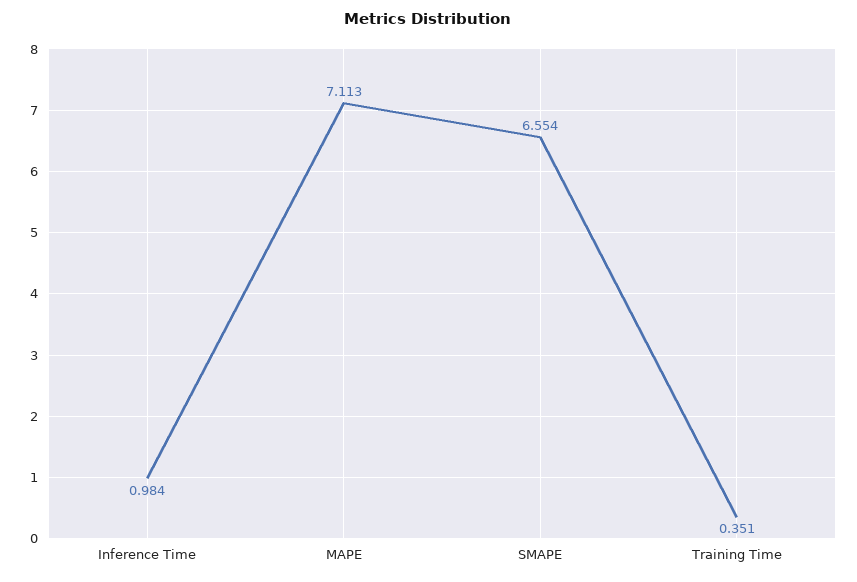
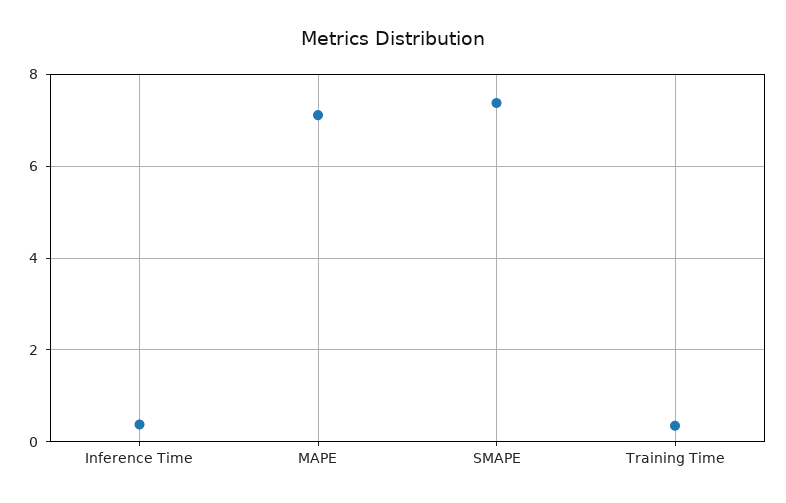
Inference Time: 0.984 -> 0.4
SMAPE: 6.554 -> 7.4

